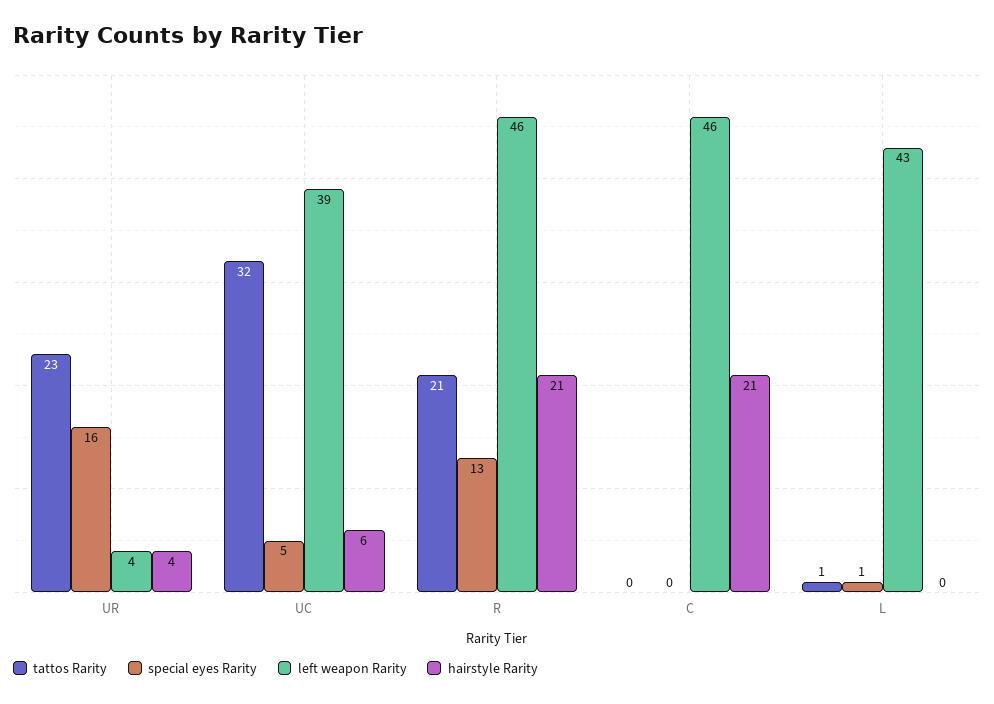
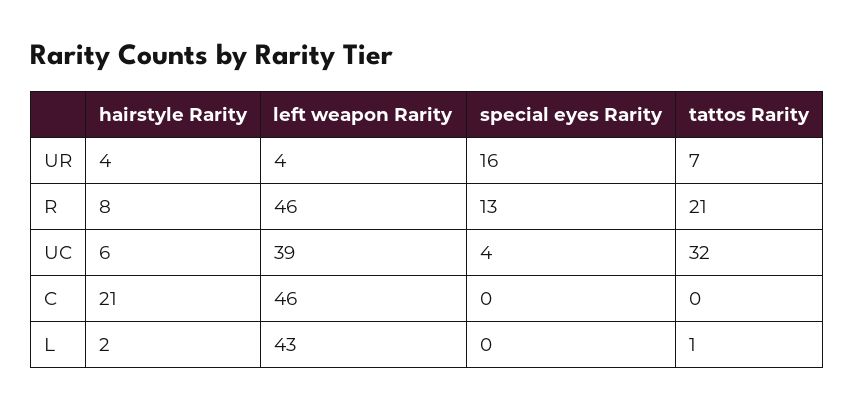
tattos Rarity, UR: 23 -> 7
special eyes Rarity, UC: 5 -> 4
hairstyle Rarity, R: 21 -> 8
special eyes Rarity, L: 1 -> 0
hairstyle Rarity, L: 0 -> 2

